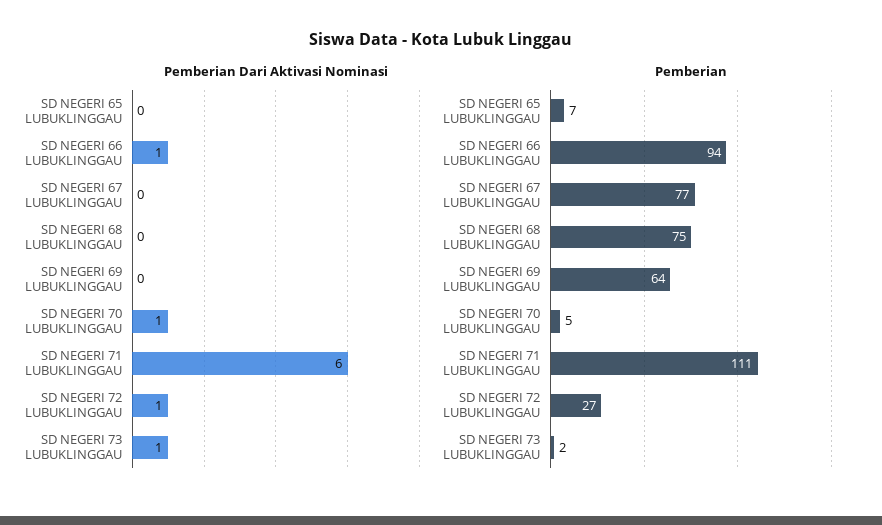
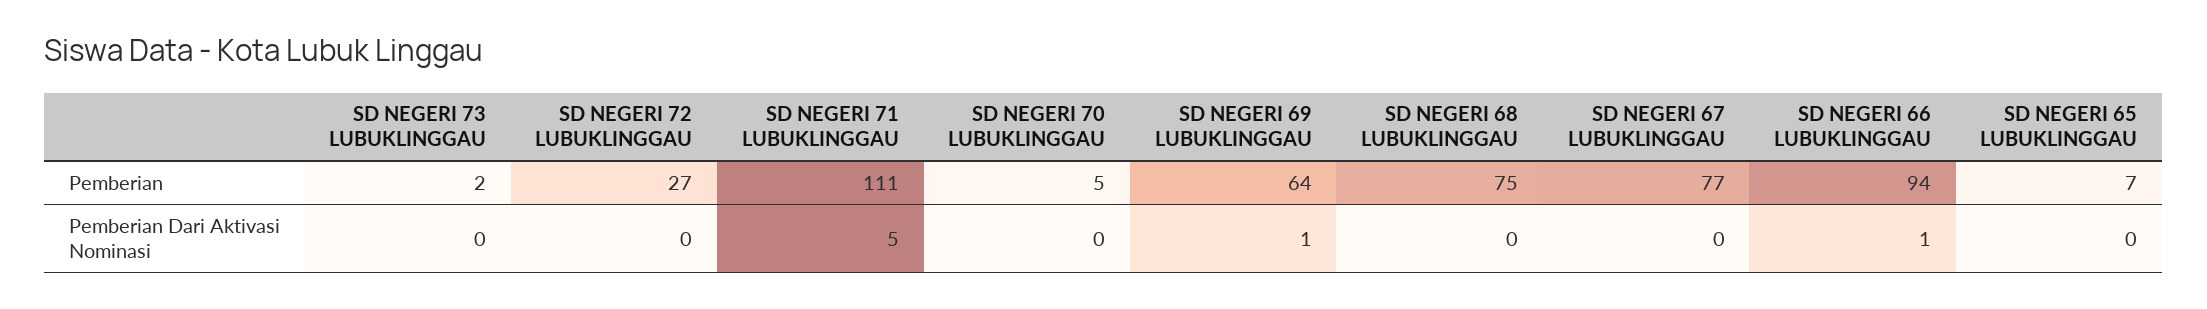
Pemberian Dari Aktivasi Nominasi, SD NEGERI 69 LUBUKLINGGAU: 0 -> 1
Pemberian Dari Aktivasi Nominasi, SD NEGERI 70 LUBUKLINGGAU: 1 -> 0
Pemberian Dari Aktivasi Nominasi, SD NEGERI 71 LUBUKLINGGAU: 6 -> 5
Pemberian Dari Aktivasi Nominasi, SD NEGERI 72 LUBUKLINGGAU: 1 -> 0
Pemberian Dari Aktivasi Nominasi, SD NEGERI 73 LUBUKLINGGAU: 1 -> 0

